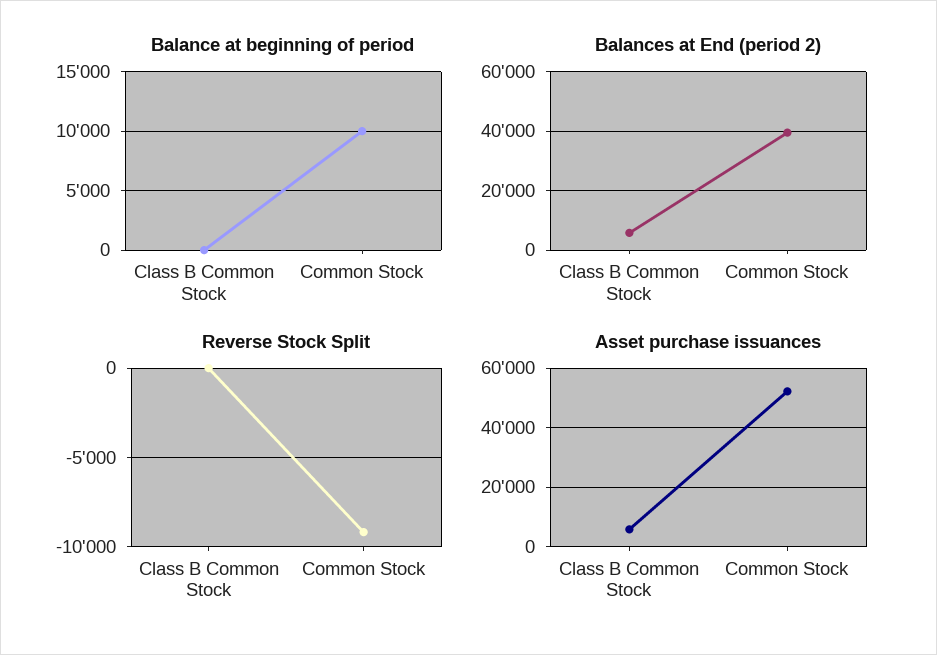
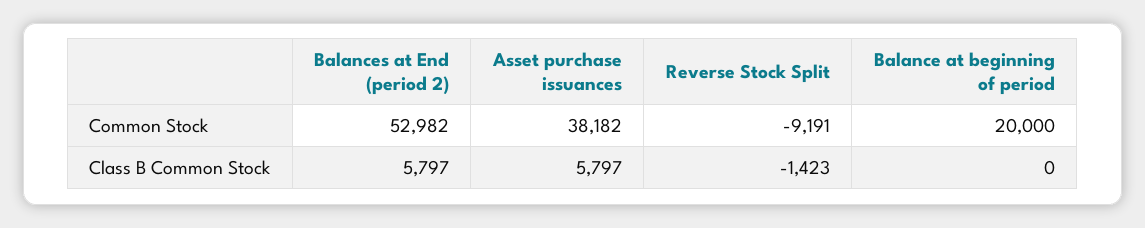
Balance at beginning of period, Common Stock: 10000 -> 20000
Balances at End (period 2), Common Stock: 40000 -> 52982
Reverse Stock Split, Class B Common Stock: 0 -> -1423
Asset purchase issuances, Common Stock: 52500 -> 38182

